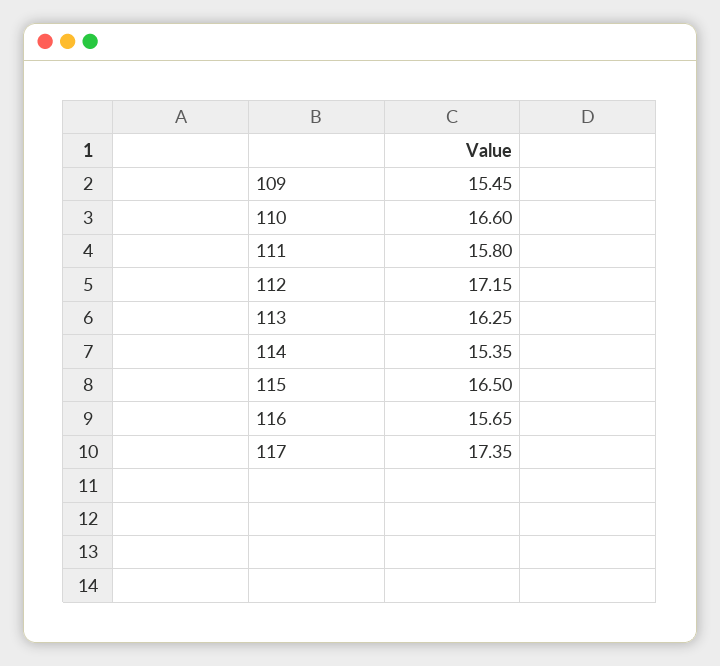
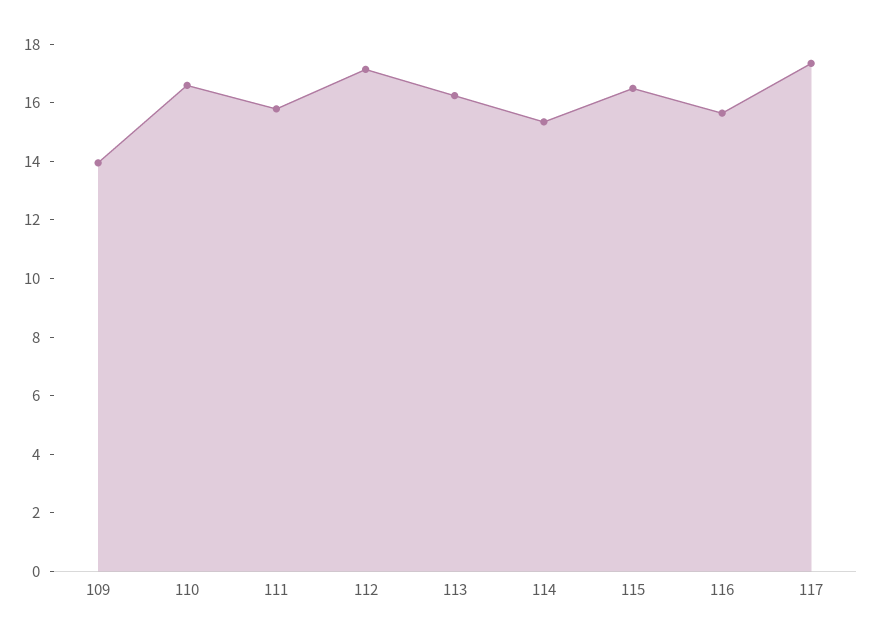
109: 15.45 -> 14

